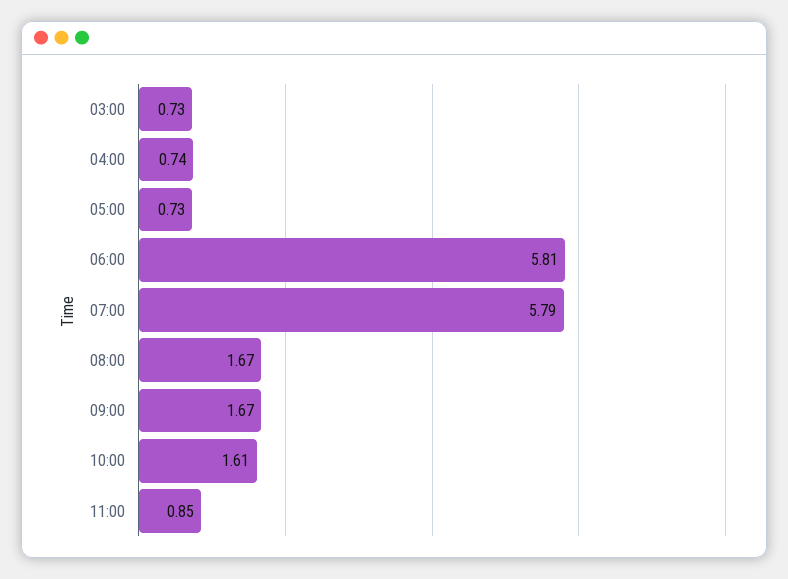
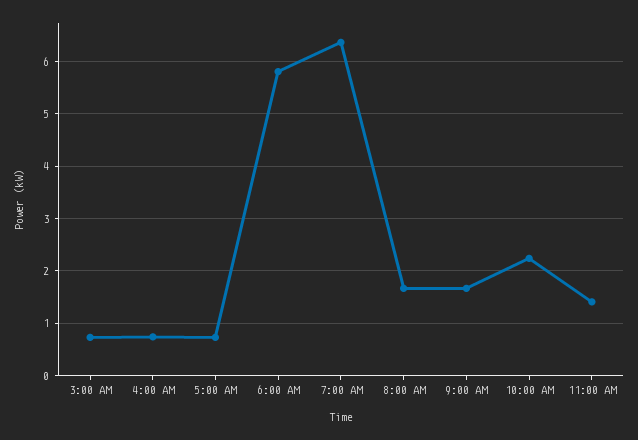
07:00: 5.79 -> 6.4
10:00: 1.61 -> 2.2
11:00: 0.85 -> 1.4

